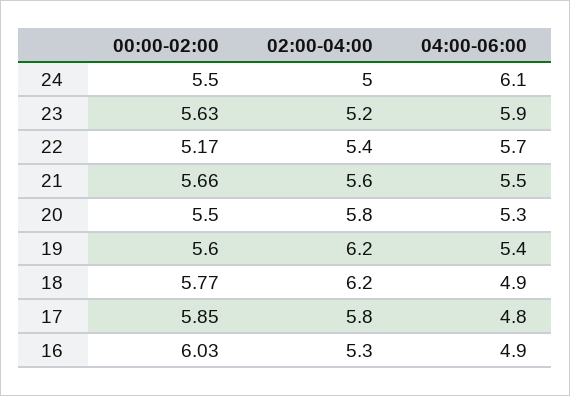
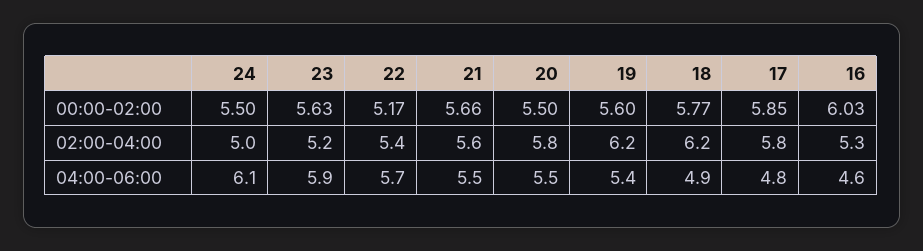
04:00-06:00, 20: 5.3 -> 5.5
04:00-06:00, 16: 4.9 -> 4.6

